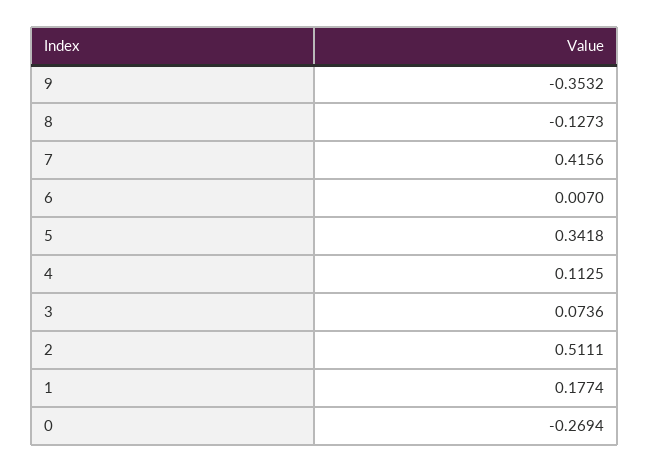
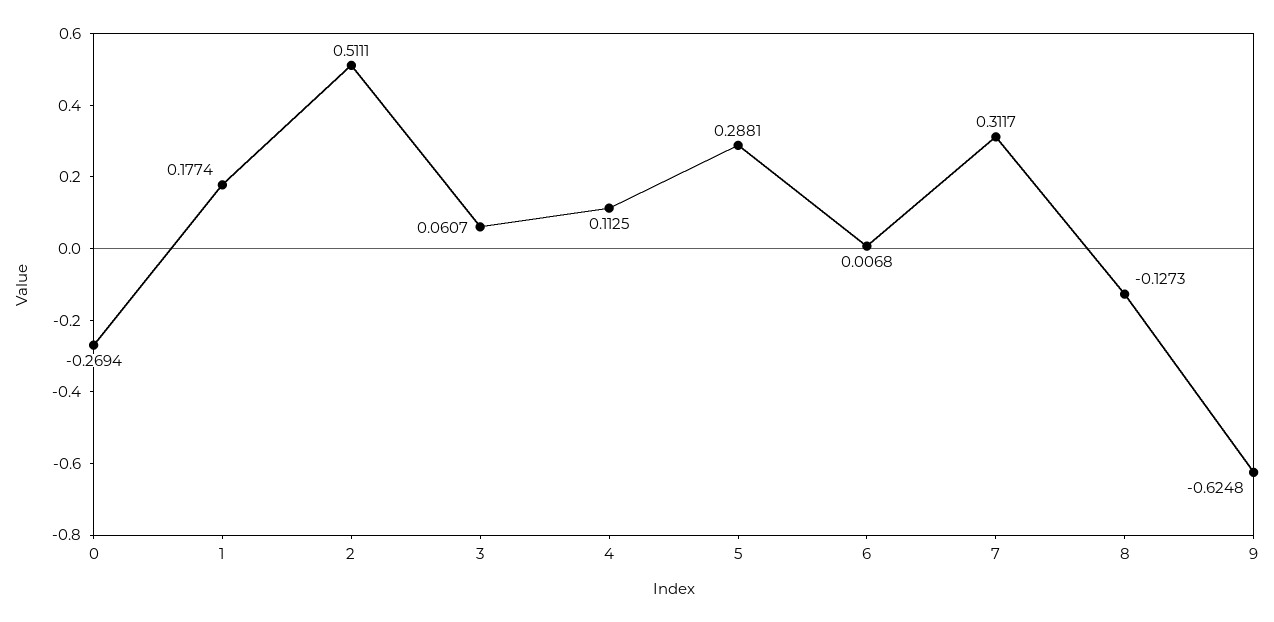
9: -0.3532 -> -0.6248
7: 0.4156 -> 0.3117
6: 0.007 -> 0.0068
5: 0.3418 -> 0.2881
3: 0.0736 -> 0.0607

